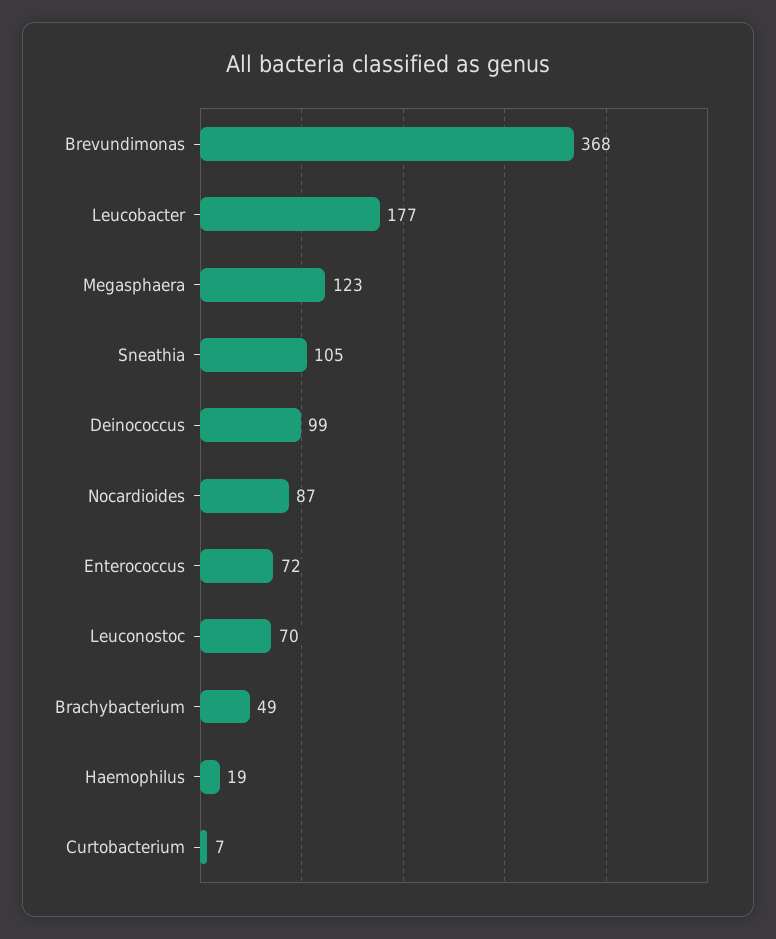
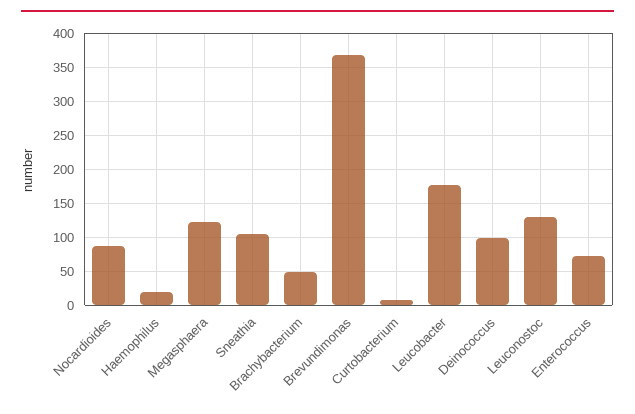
Leuconostoc: 70 -> 130

